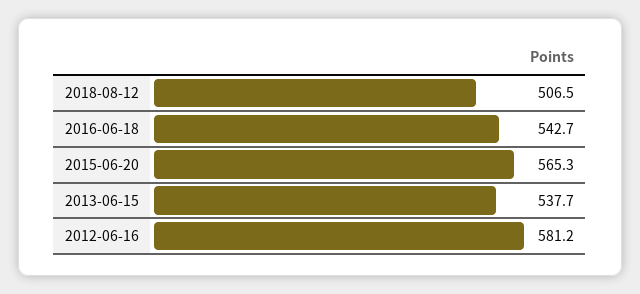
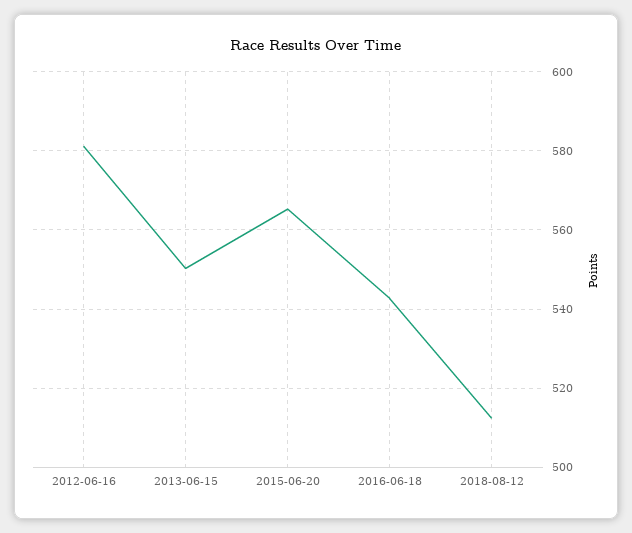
2018-08-12: 506.5 -> 512
2013-06-15: 537.7 -> 550

